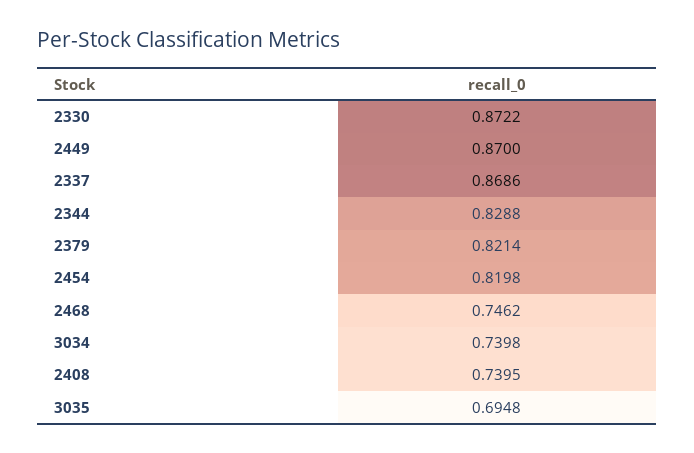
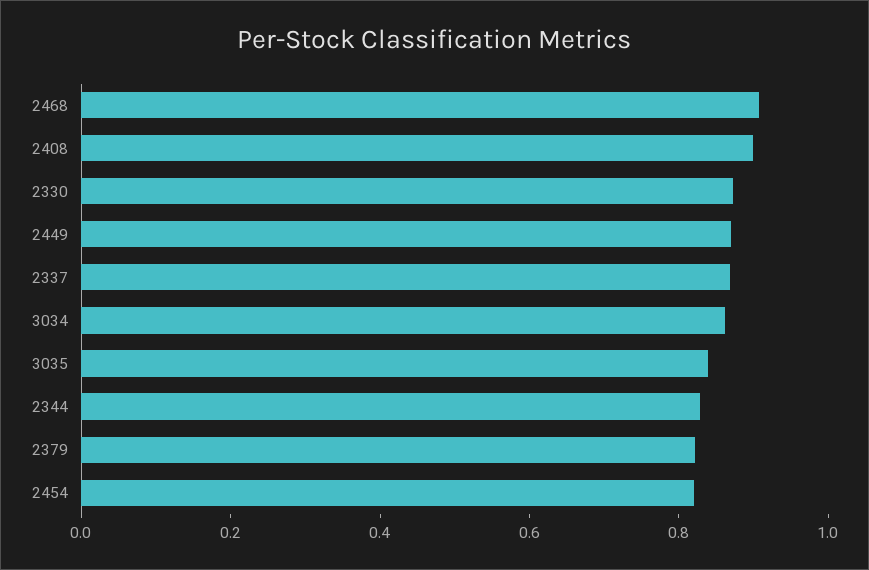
2468: 0.7462 -> 0.9
3034: 0.7398 -> 0.85
2408: 0.7395 -> 0.9
3035: 0.6948 -> 0.85

